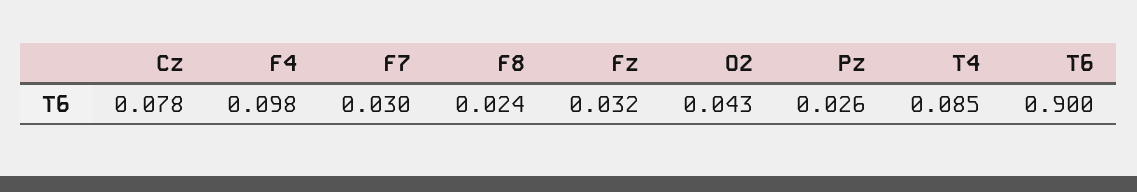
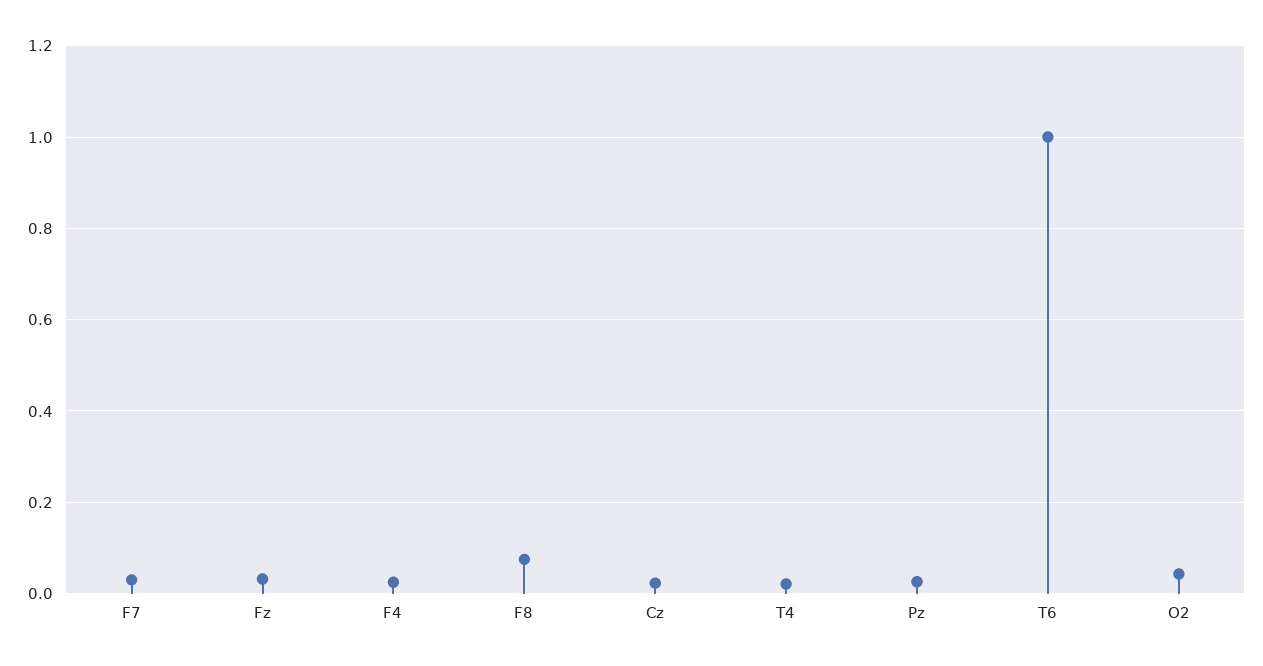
Cz: 0.078 -> 0.02
F4: 0.098 -> 0.02
F8: 0.024 -> 0.08
T4: 0.085 -> 0.02
T6: 0.9 -> 1

